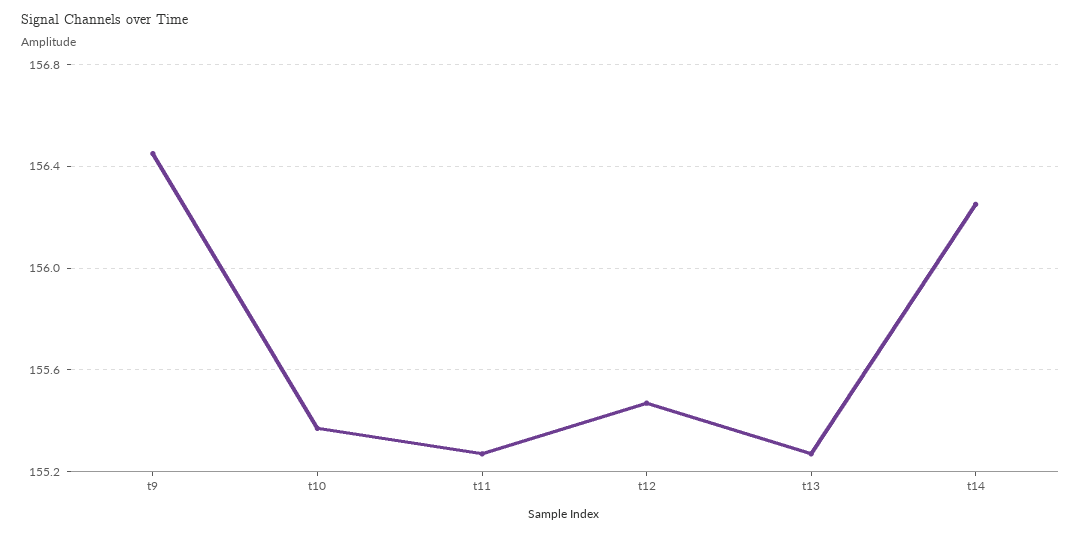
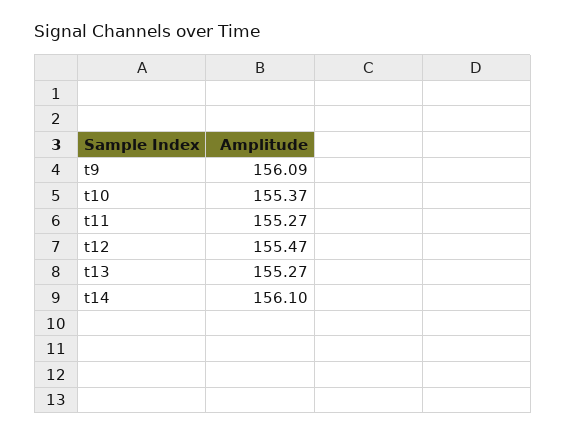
t9: 156.45 -> 156.09
t14: 156.25 -> 156.1

